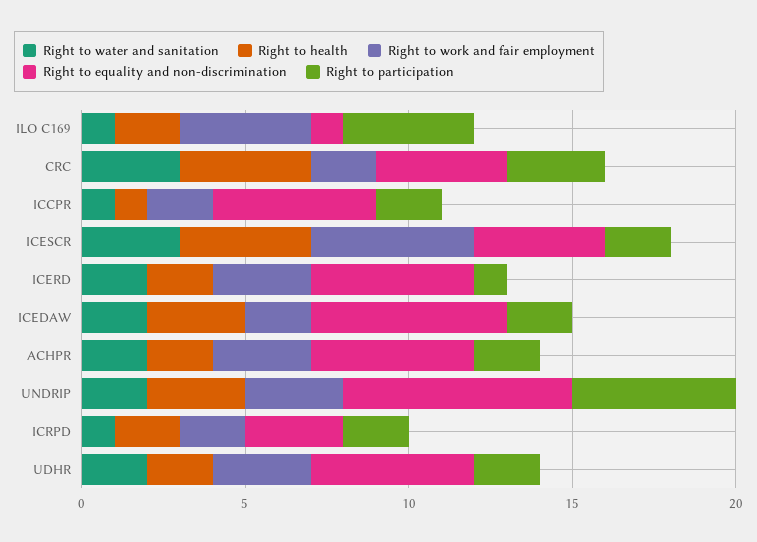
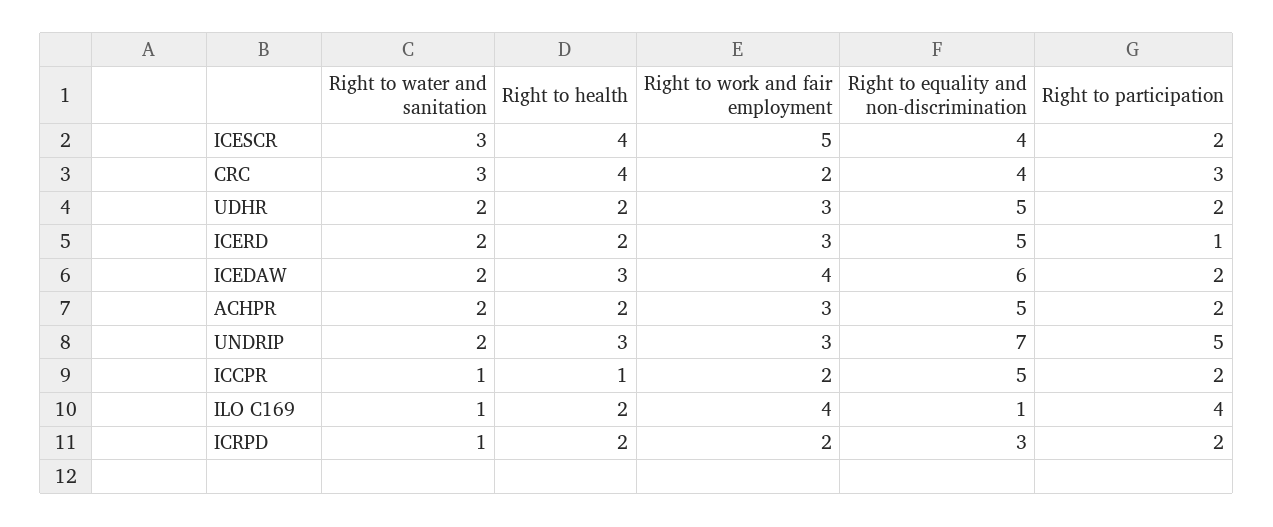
Right to work and fair employment, ICEDAW: 2 -> 4

